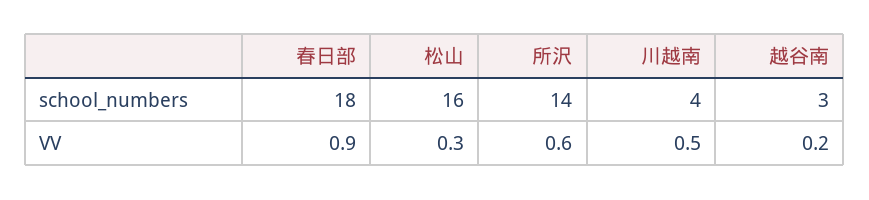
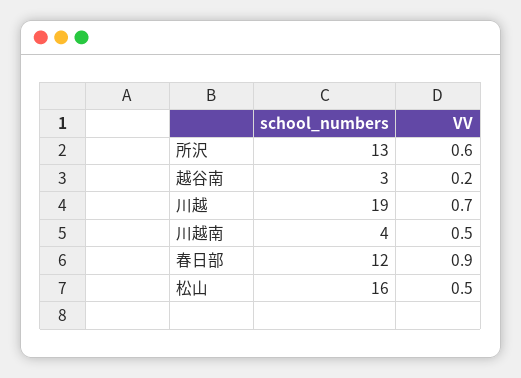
春日部, school_numbers: 18 -> 12
所沢, school_numbers: 14 -> 13
松山, VV: 0.3 -> 0.5
川越, school_numbers: none -> 19
川越, VV: none -> 0.7

